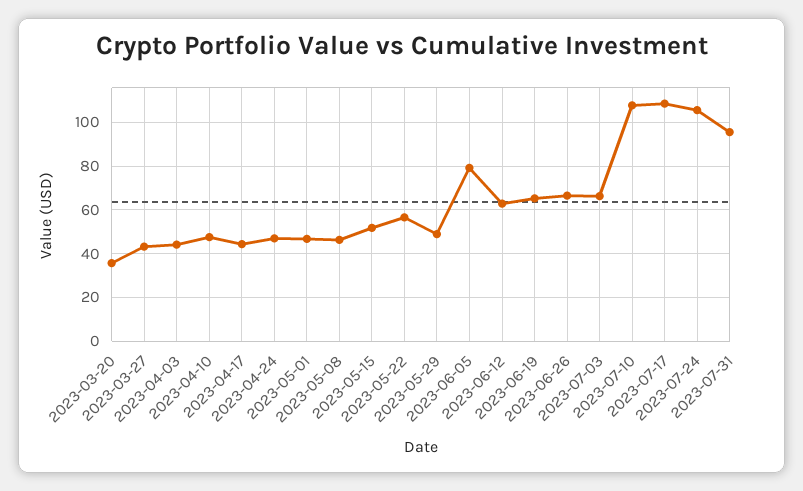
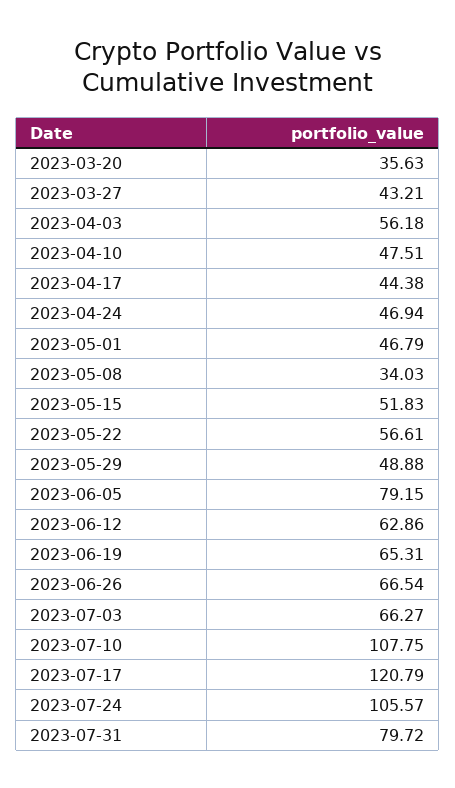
2023-04-03: 45 -> 56.18
2023-05-08: 45 -> 34.03
2023-07-17: 110 -> 120.79
2023-07-31: 95 -> 79.72

